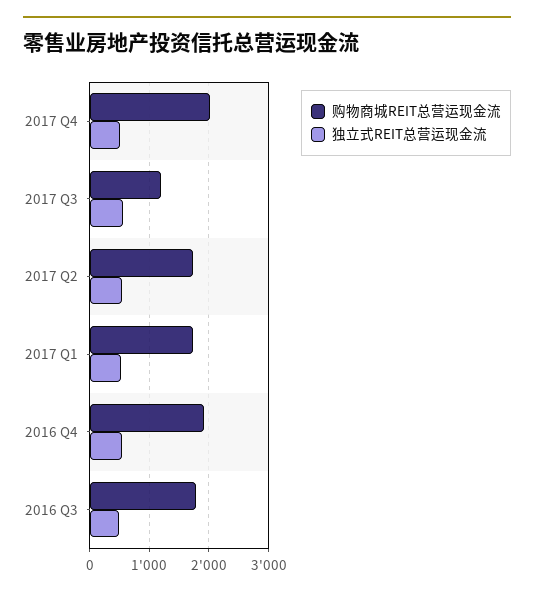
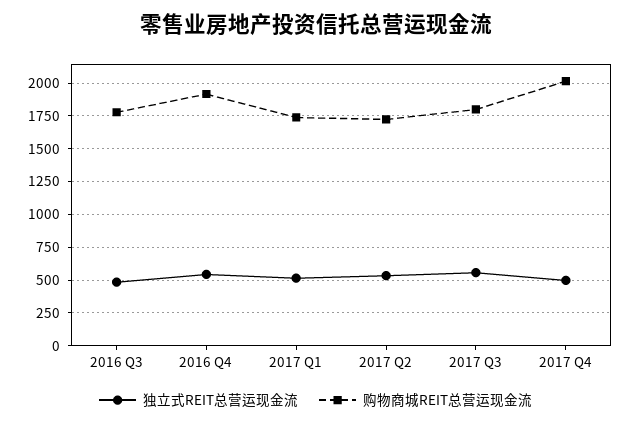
购物商城REIT总营运现金流, 2017 Q3: 1200 -> 1800

